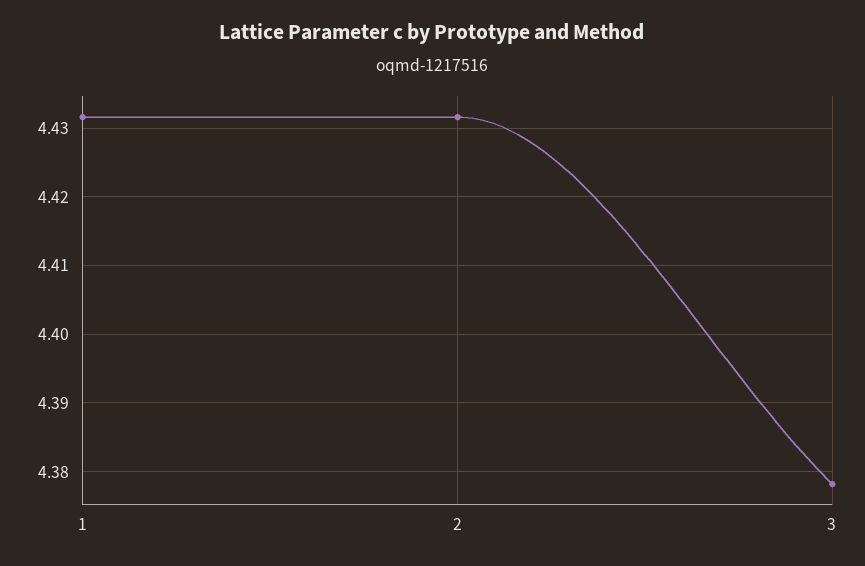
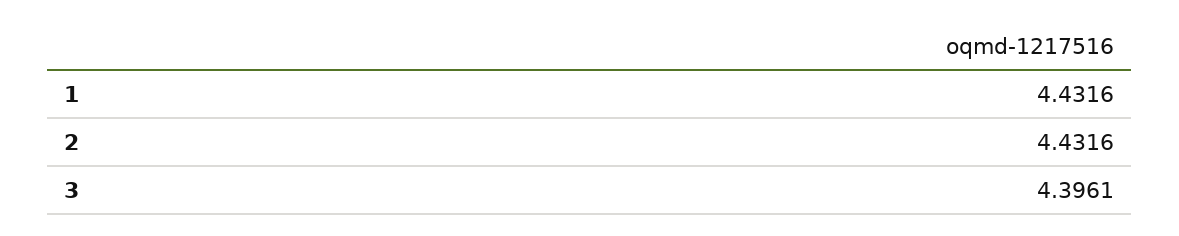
3: 4.378 -> 4.3961

